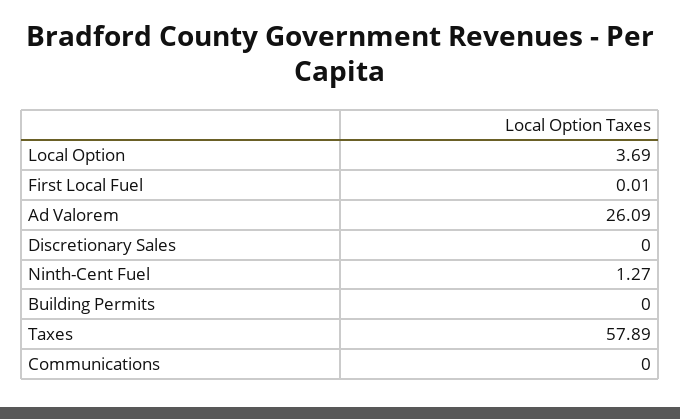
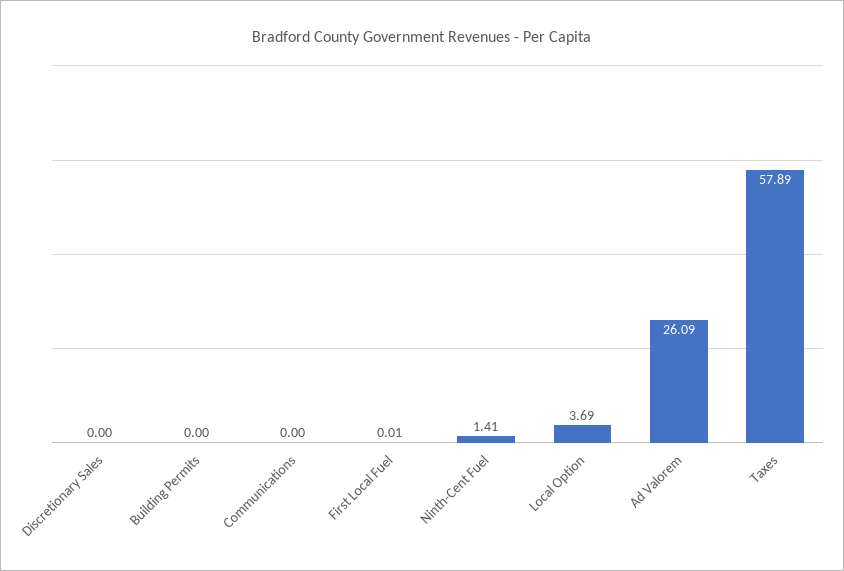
Ninth-Cent Fuel: 1.27 -> 1.41

